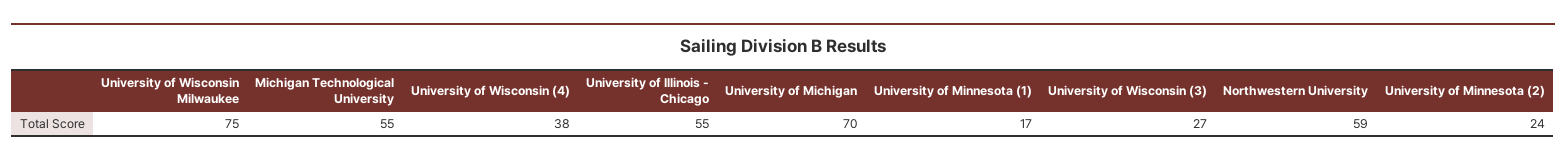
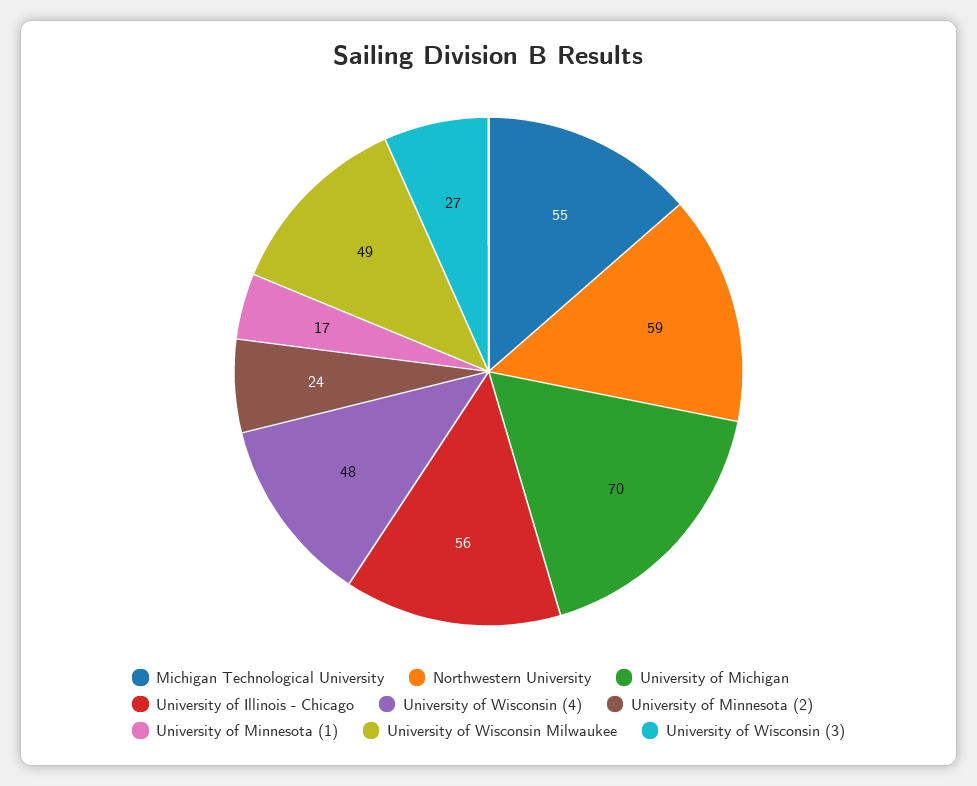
University of Wisconsin Milwaukee: 75 -> 49
University of Wisconsin (4): 38 -> 48
University of Illinois - Chicago: 55 -> 56

